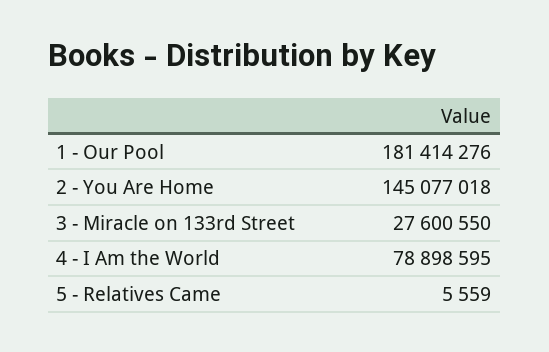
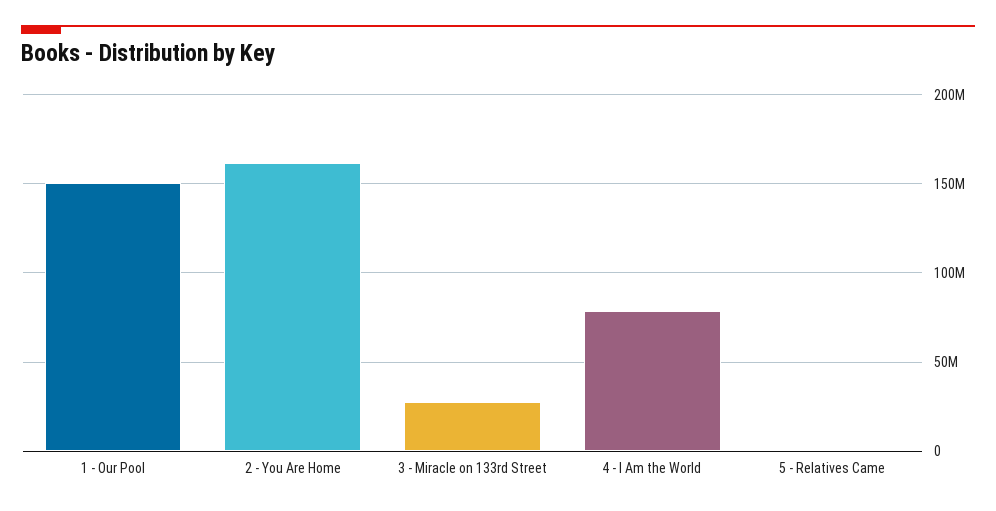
1 - Our Pool: 181414276 -> 150000000
2 - You Are Home: 145077018 -> 160000000

